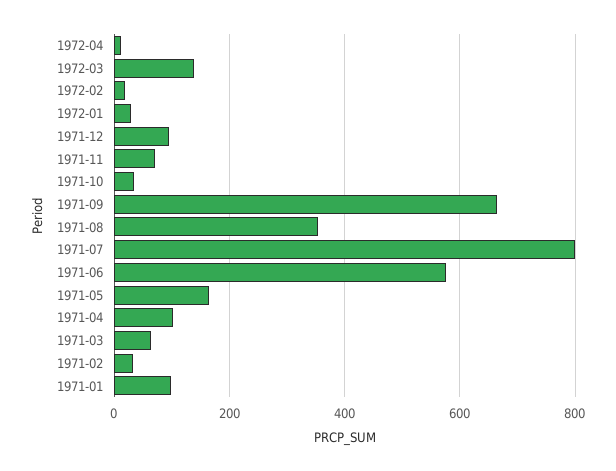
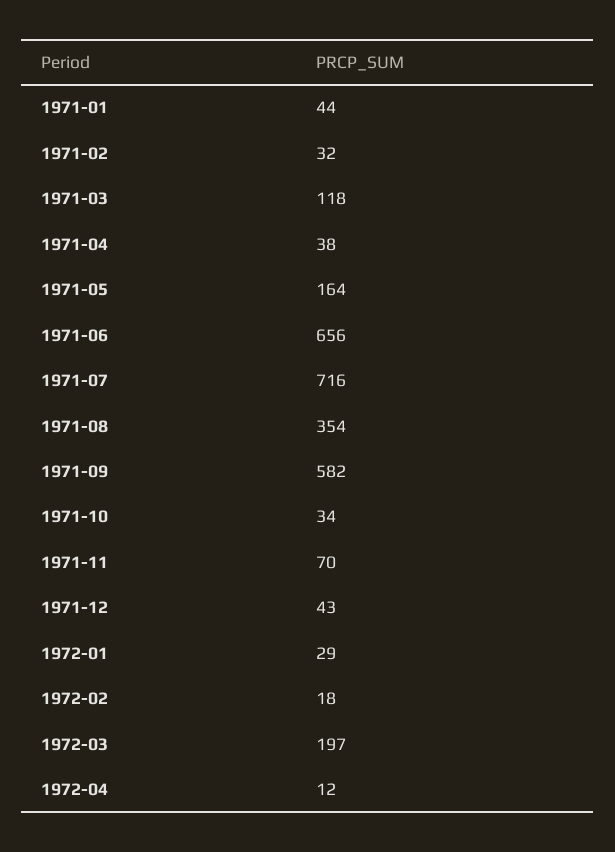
1972-03: 140 -> 197
1971-12: 100 -> 43
1971-09: 660 -> 582
1971-07: 800 -> 716
1971-06: 580 -> 656
1971-04: 100 -> 38
1971-03: 60 -> 118
1971-01: 100 -> 44

